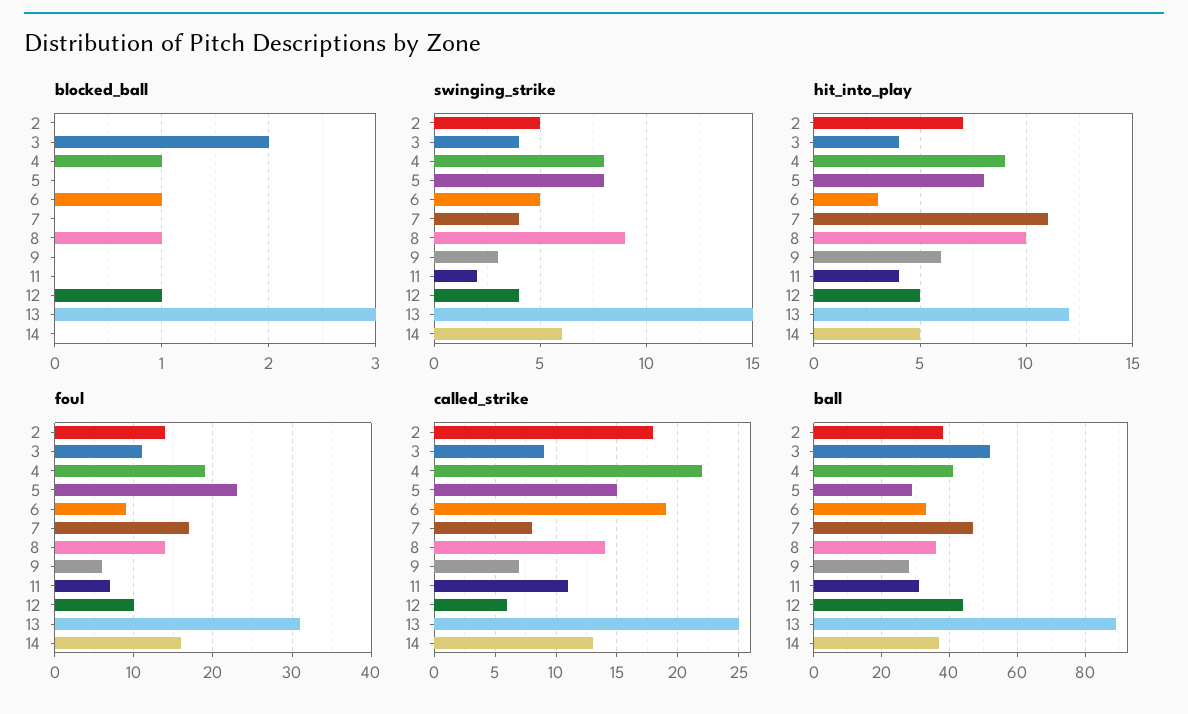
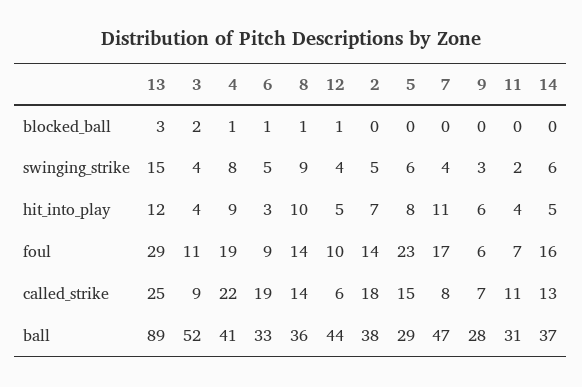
swinging_strike, 5: 8 -> 6
foul, 13: 31 -> 29

